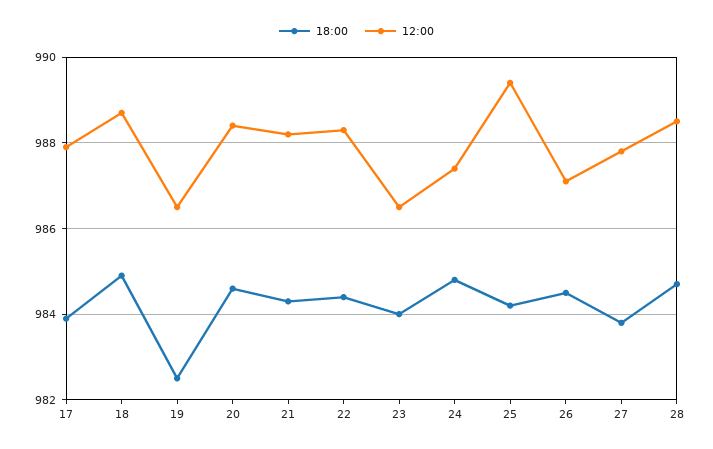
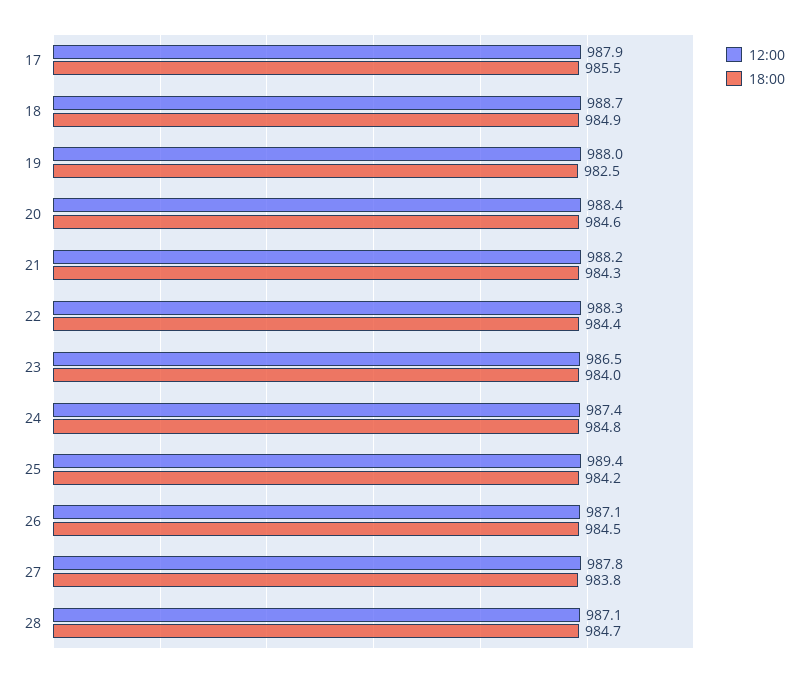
18:00, 17: 984 -> 985.5
12:00, 19: 986.5 -> 988
12:00, 28: 988.5 -> 987.1

